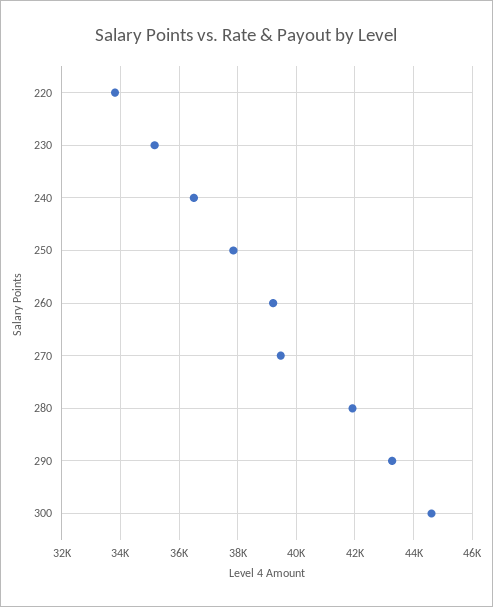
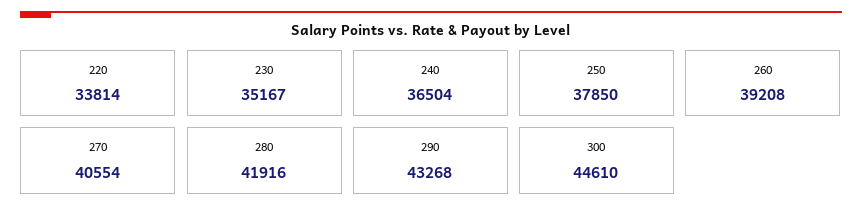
270: 39500 -> 40554

